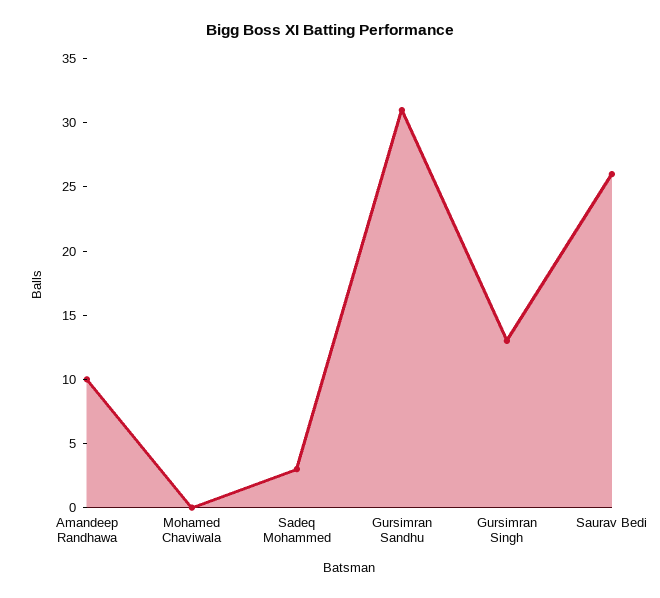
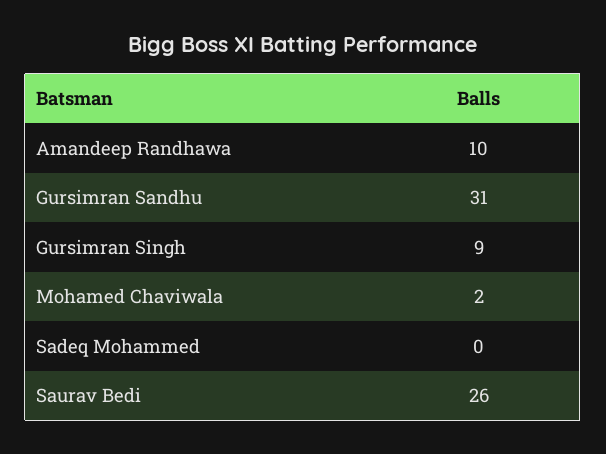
Mohamed Chaviwala: 0 -> 2
Sadeq Mohammed: 3 -> 0
Gursimran Singh: 13 -> 9

